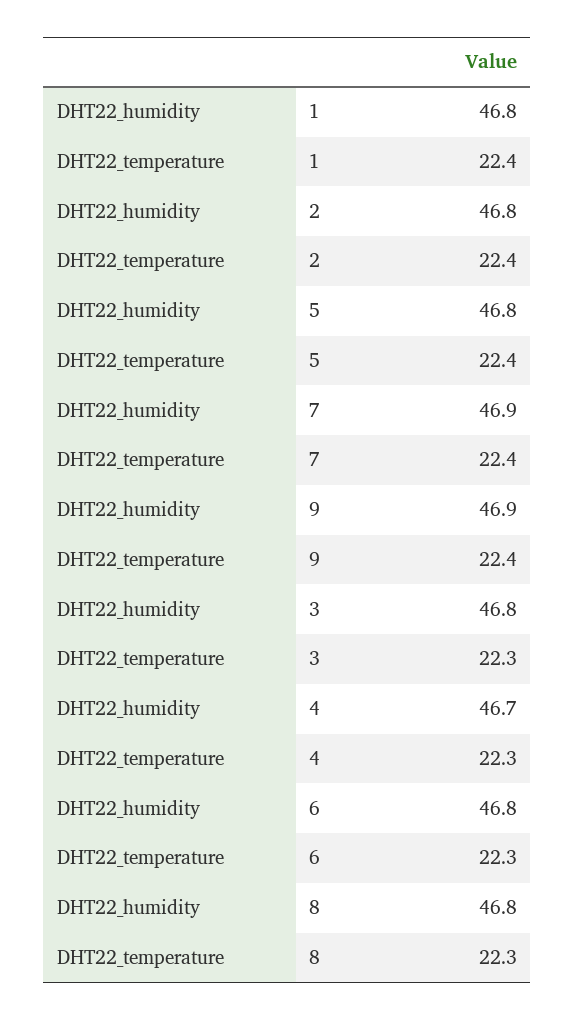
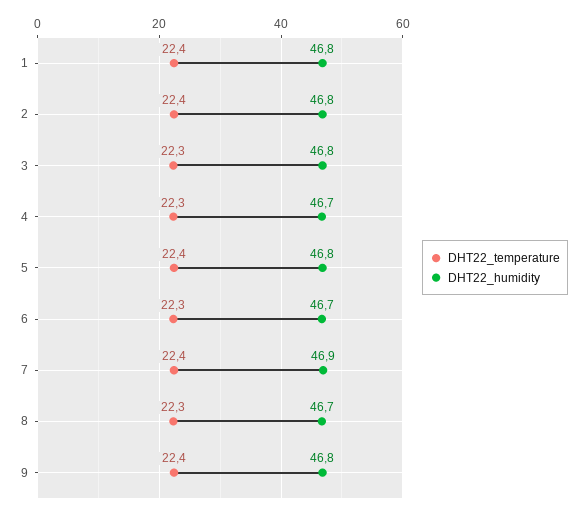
DHT22_humidity, 9: 46.9 -> 46.8
DHT22_humidity, 6: 46.8 -> 46.7
DHT22_humidity, 8: 46.8 -> 46.7

